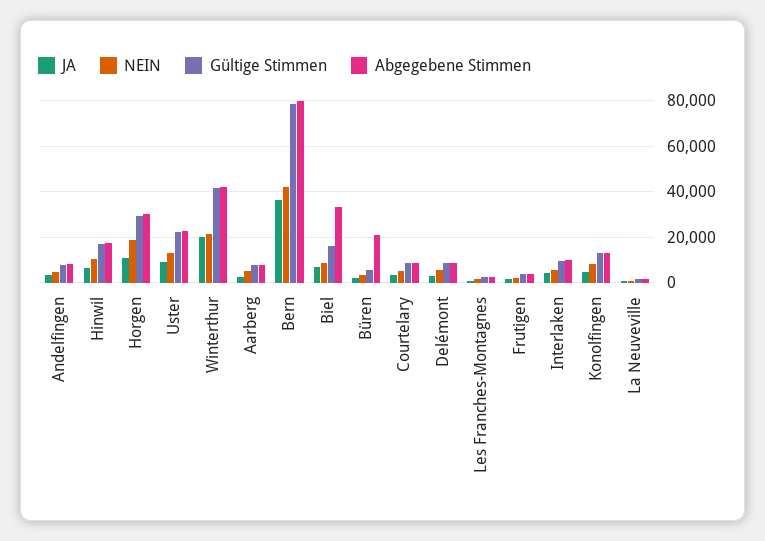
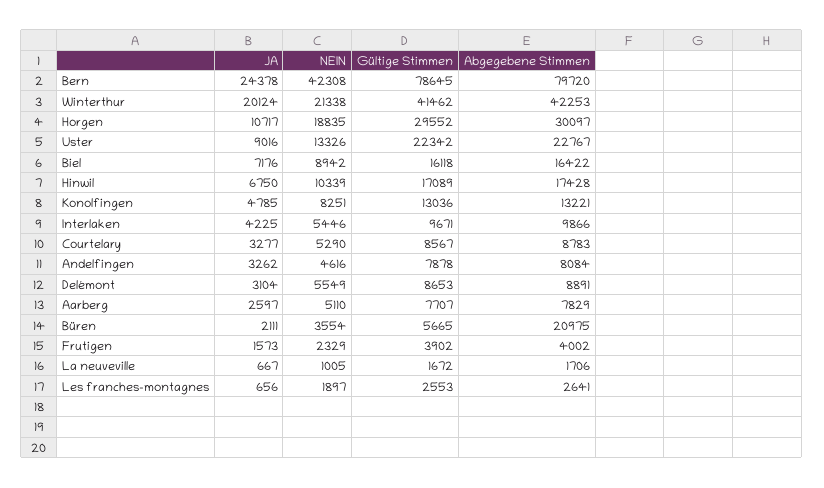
JA, Bern: 35000 -> 24378
Abgegebene Stimmen, Biel: 35000 -> 16422

